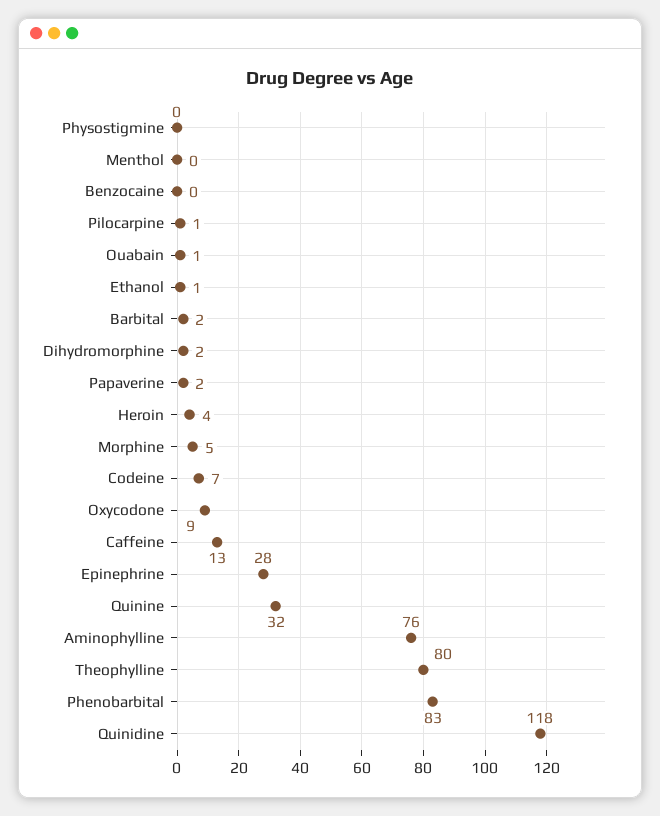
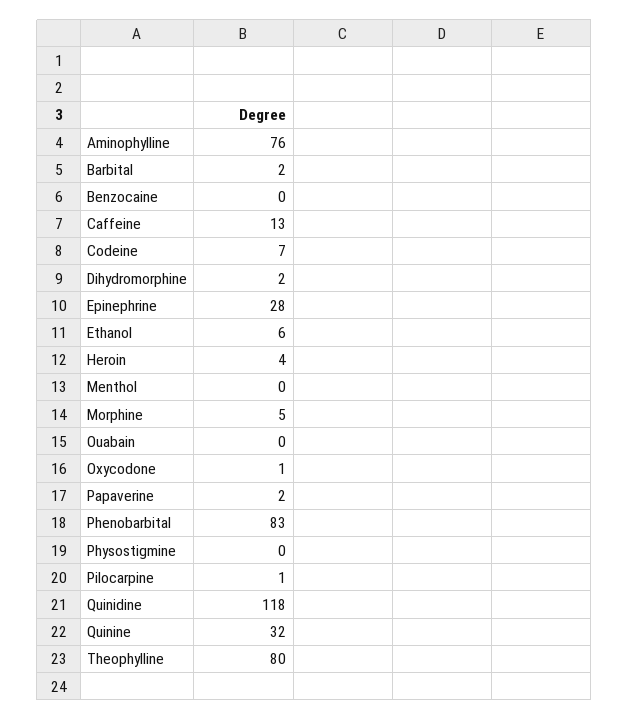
Ouabain: 1 -> 0
Ethanol: 1 -> 6
Oxycodone: 9 -> 1

